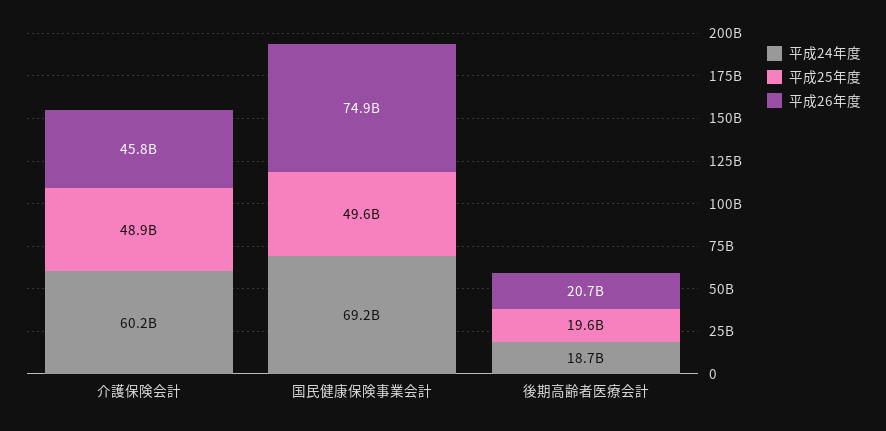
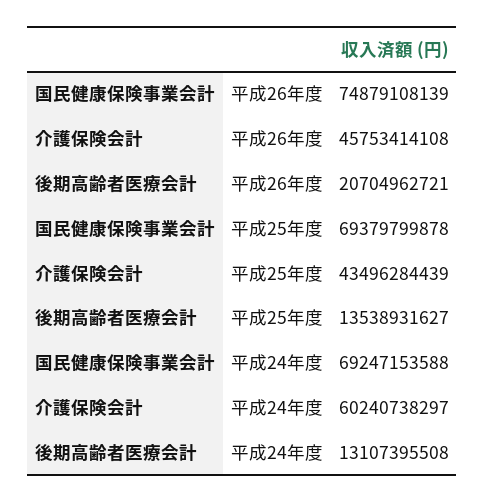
平成25年度, 介護保険会計: 48900000000 -> 43496284439
平成25年度, 国民健康保険事業会計: 49600000000 -> 69379799878
平成24年度, 後期高齢者医療会計: 18700000000 -> 13107395508
平成25年度, 後期高齢者医療会計: 19600000000 -> 13538931627

